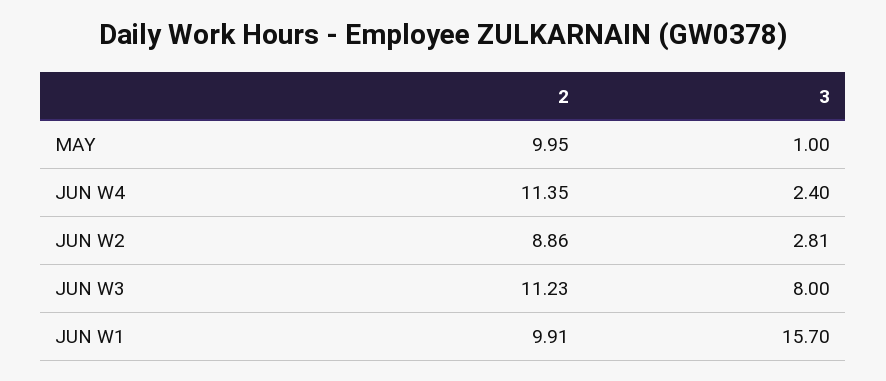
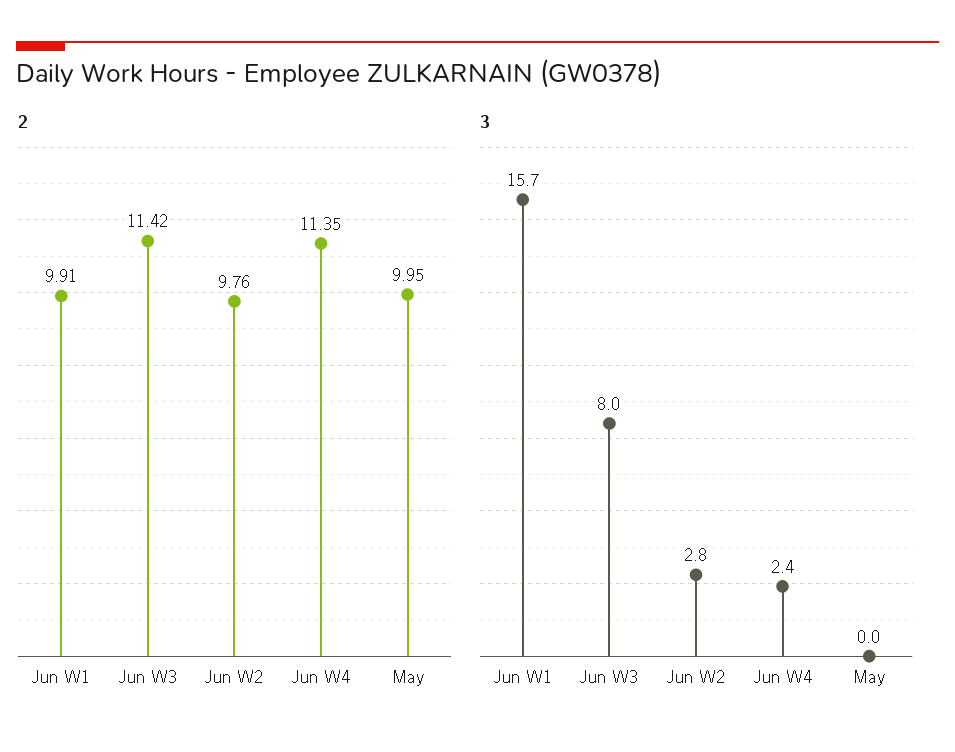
3, MAY: 1 -> 0
2, JUN W2: 8.86 -> 9.76
2, JUN W3: 11.23 -> 11.42

